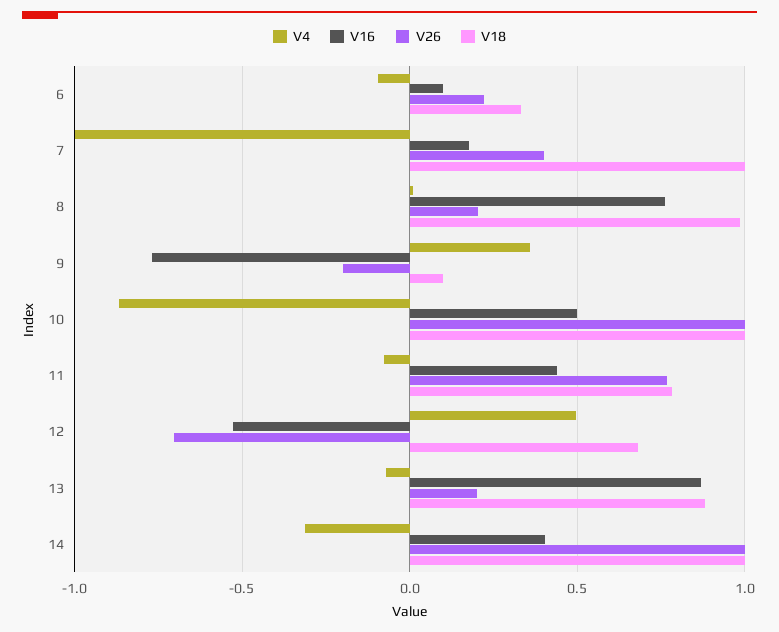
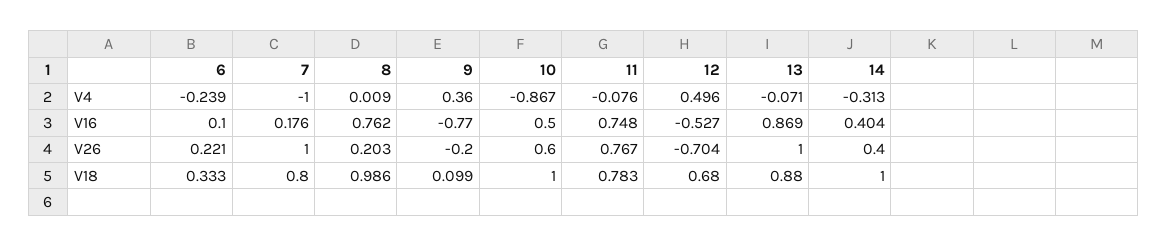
V4, 6: -0.1 -> -0.239
V26, 7: 0.4 -> 1
V18, 7: 1 -> 0.8
V26, 10: 1 -> 0.6
V16, 11: 0.45 -> 0.748
V26, 13: 0.2 -> 1
V26, 14: 1 -> 0.4

